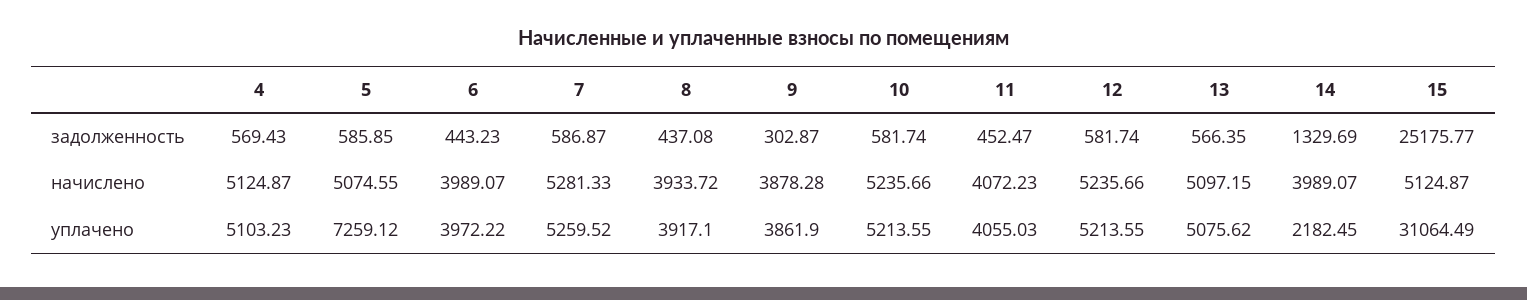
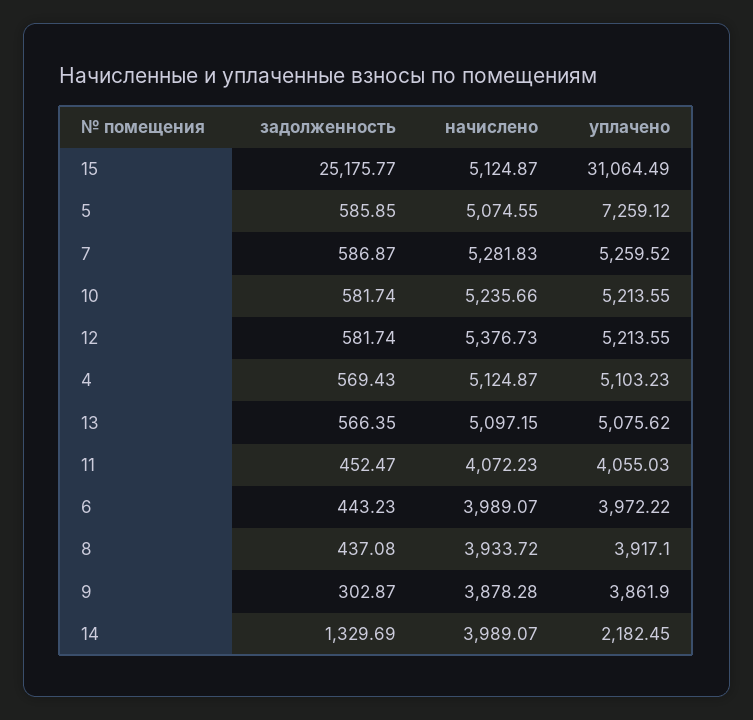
7, начислено: 5281.33 -> 5281.83
12, начислено: 5235.66 -> 5376.73

